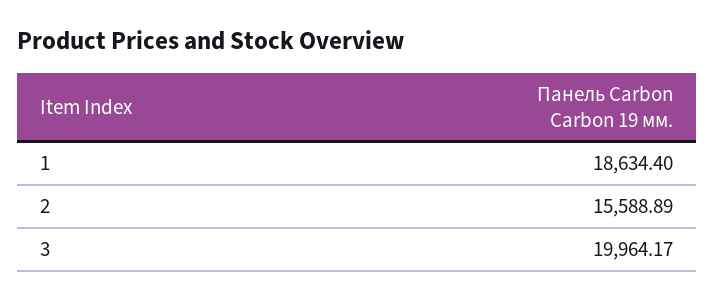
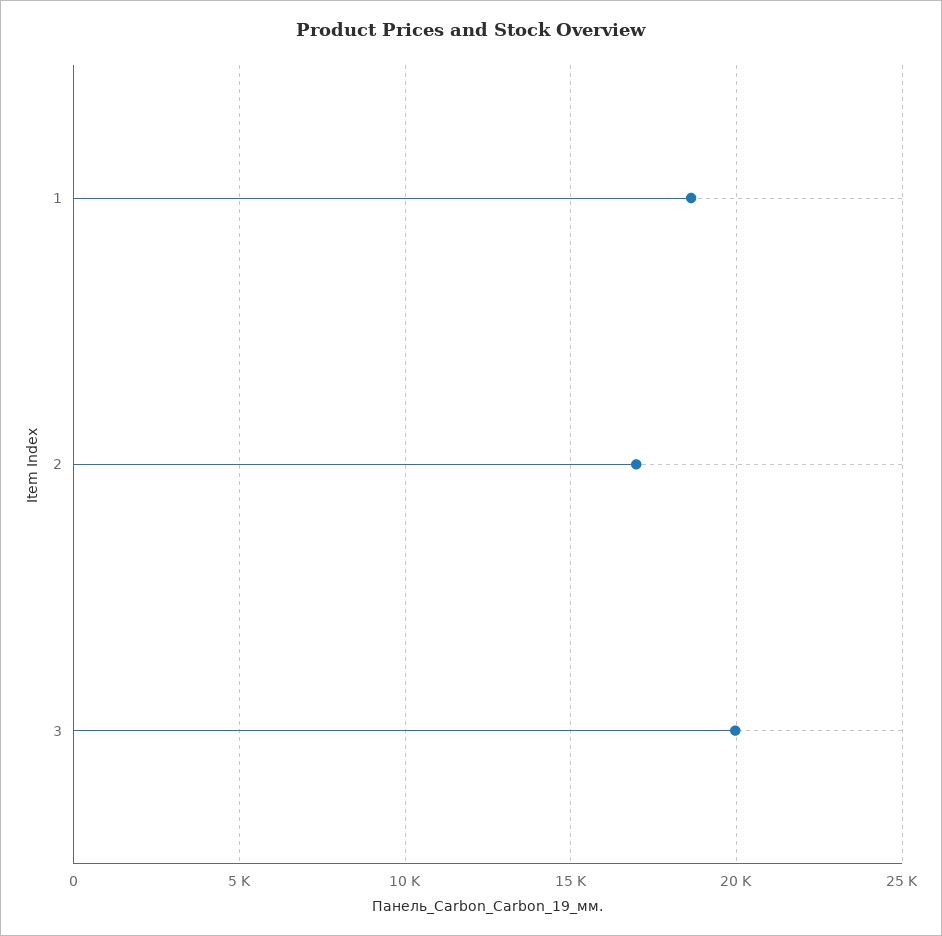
2: 15588.89 -> 17000

